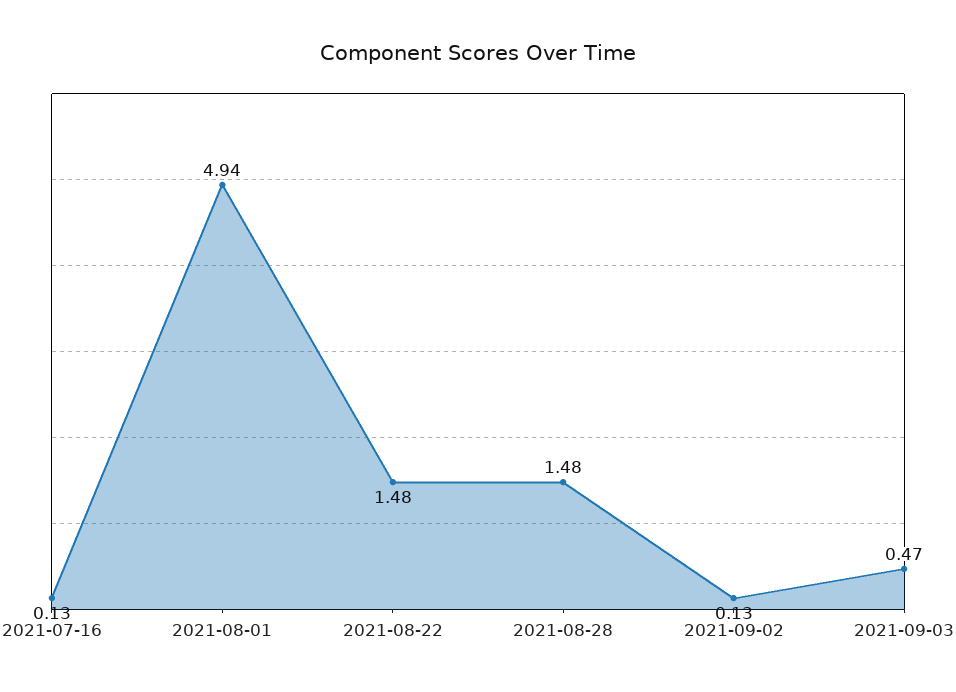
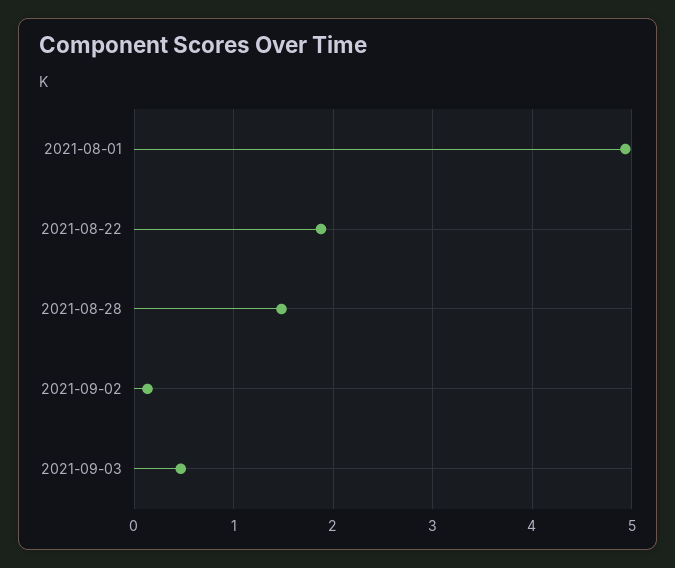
2021-07-16: 0.13 -> none
2021-08-22: 1.48 -> 1.9

